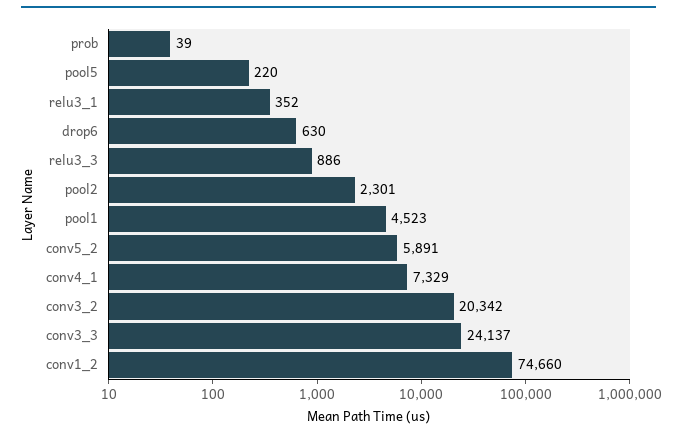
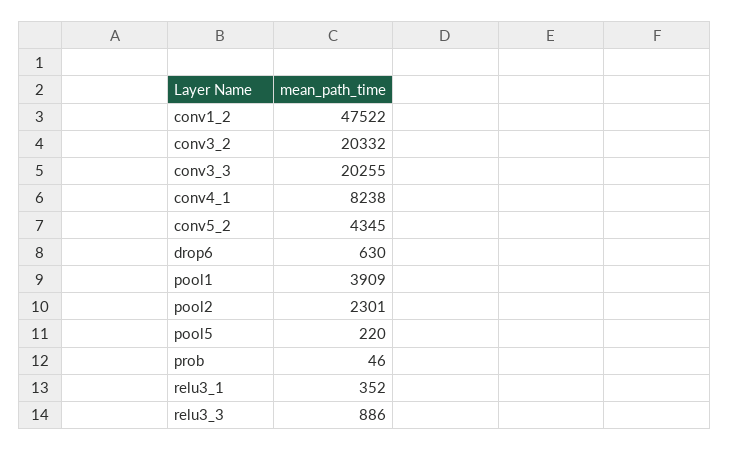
prob: 39 -> 46
pool1: 4523 -> 3909
conv5_2: 5891 -> 4345
conv4_1: 7329 -> 8238
conv3_2: 20342 -> 20332
conv3_3: 24137 -> 20255
conv1_2: 74660 -> 47522

